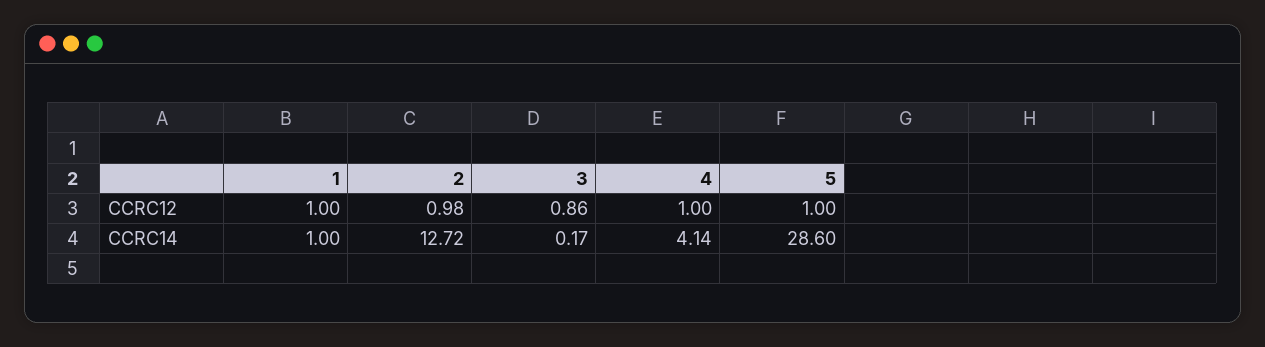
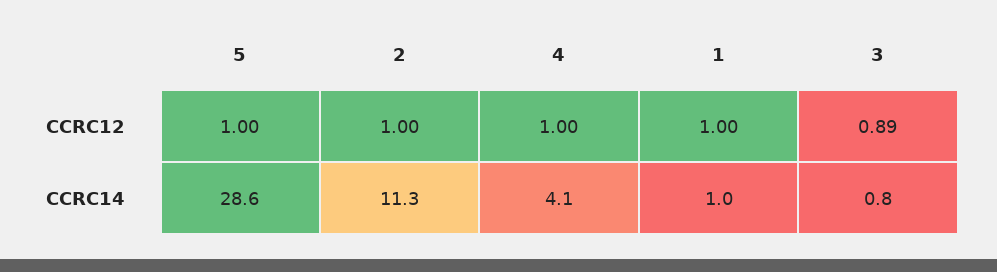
2, CCRC12: 0.98 -> 1
3, CCRC12: 0.86 -> 0.89
2, CCRC14: 12.72 -> 11.3
3, CCRC14: 0.17 -> 0.8

